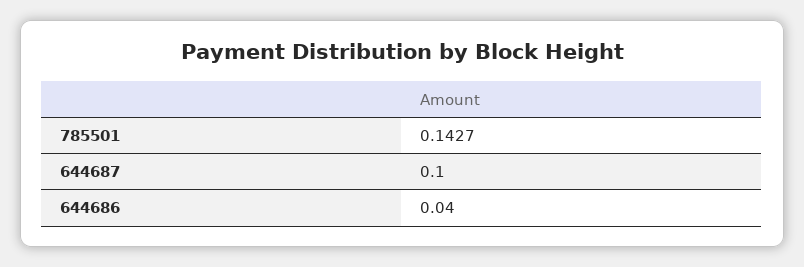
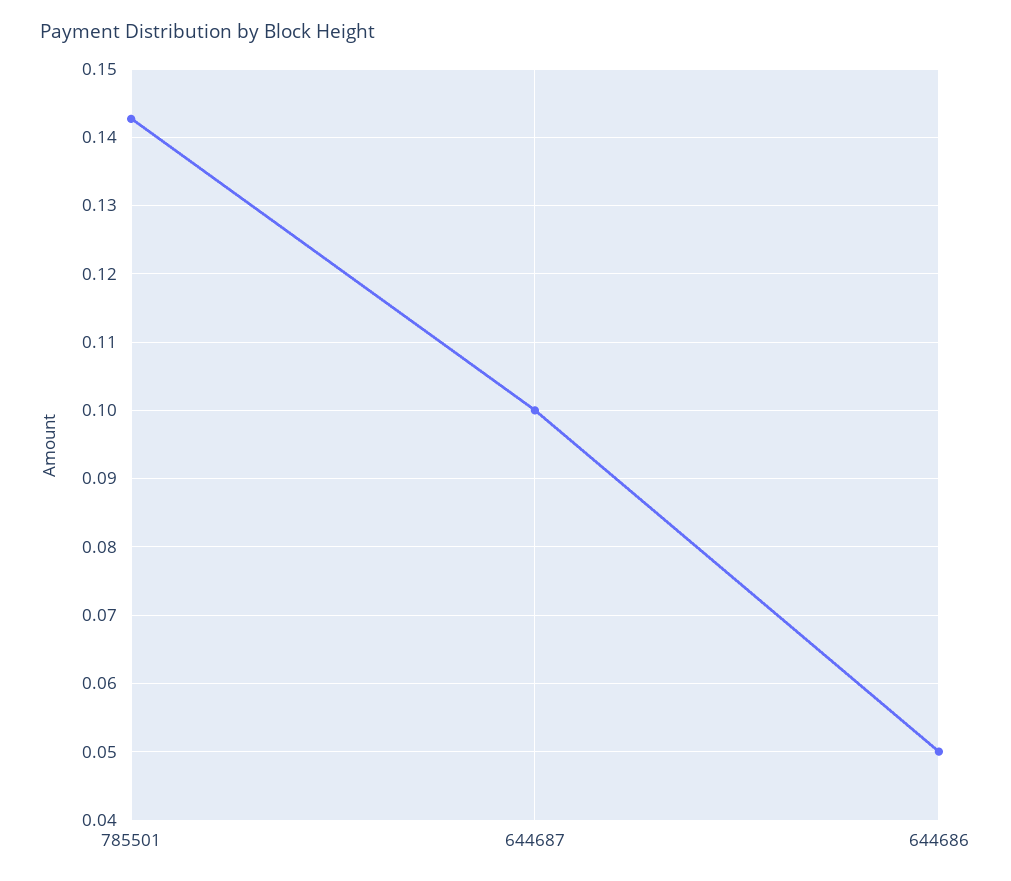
644686: 0.04 -> 0.05

